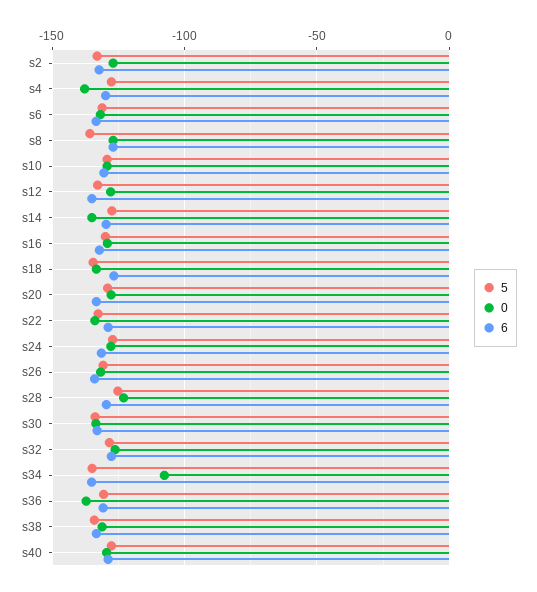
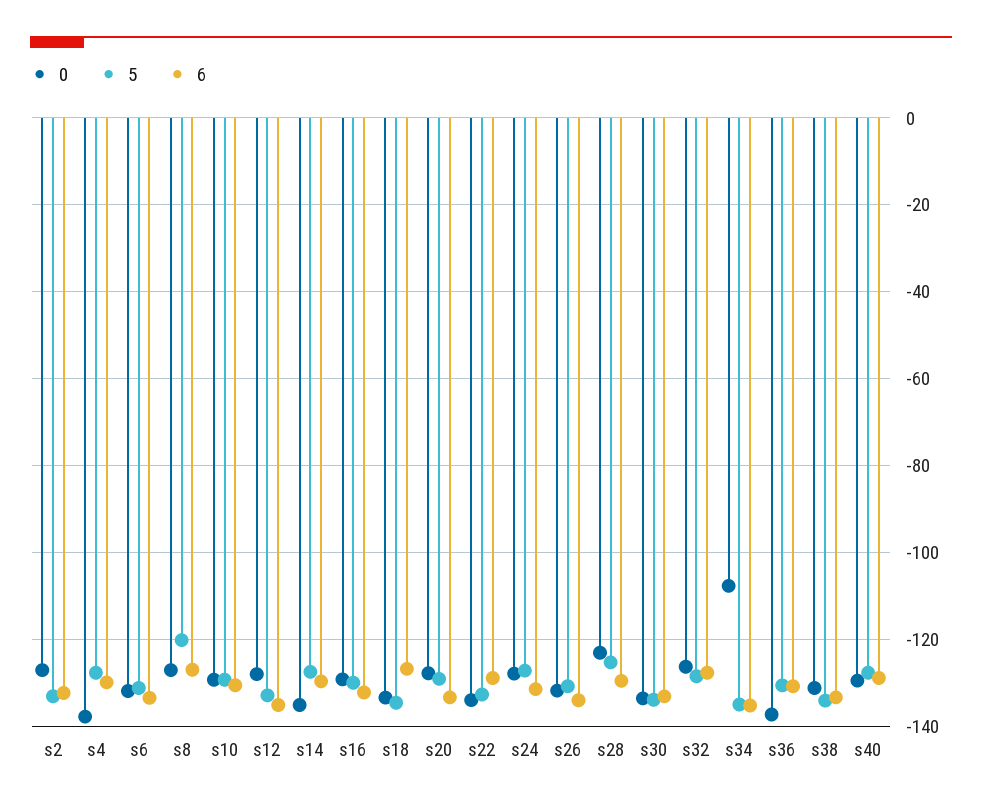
5, s8: -135 -> -120

